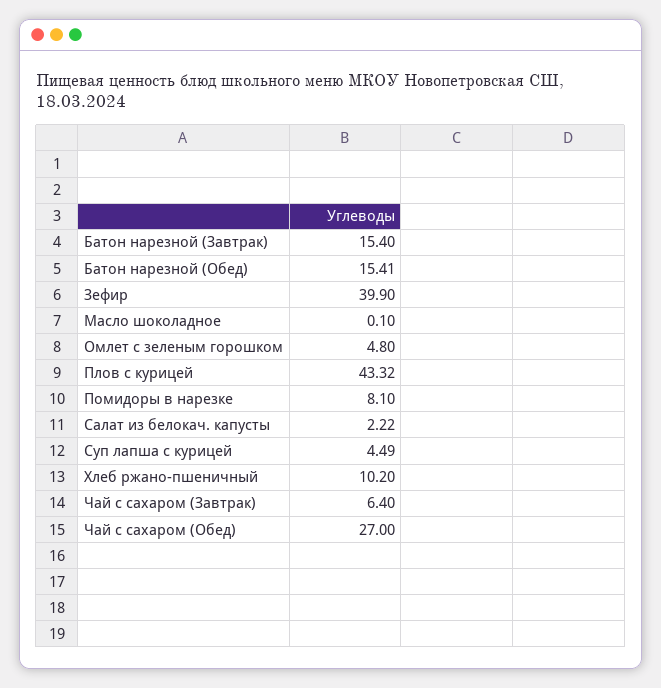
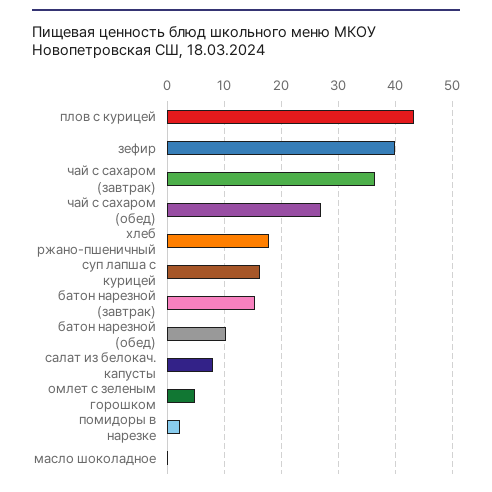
Батон нарезной (Обед): 15.41 -> 10
Помидоры в нарезке: 8.1 -> 2
Салат из белокач. капусты: 2.22 -> 8
Суп лапша с курицей: 4.49 -> 16
Хлеб ржано-пшеничный: 10.2 -> 18
Чай с сахаром (Завтрак): 6.4 -> 36

